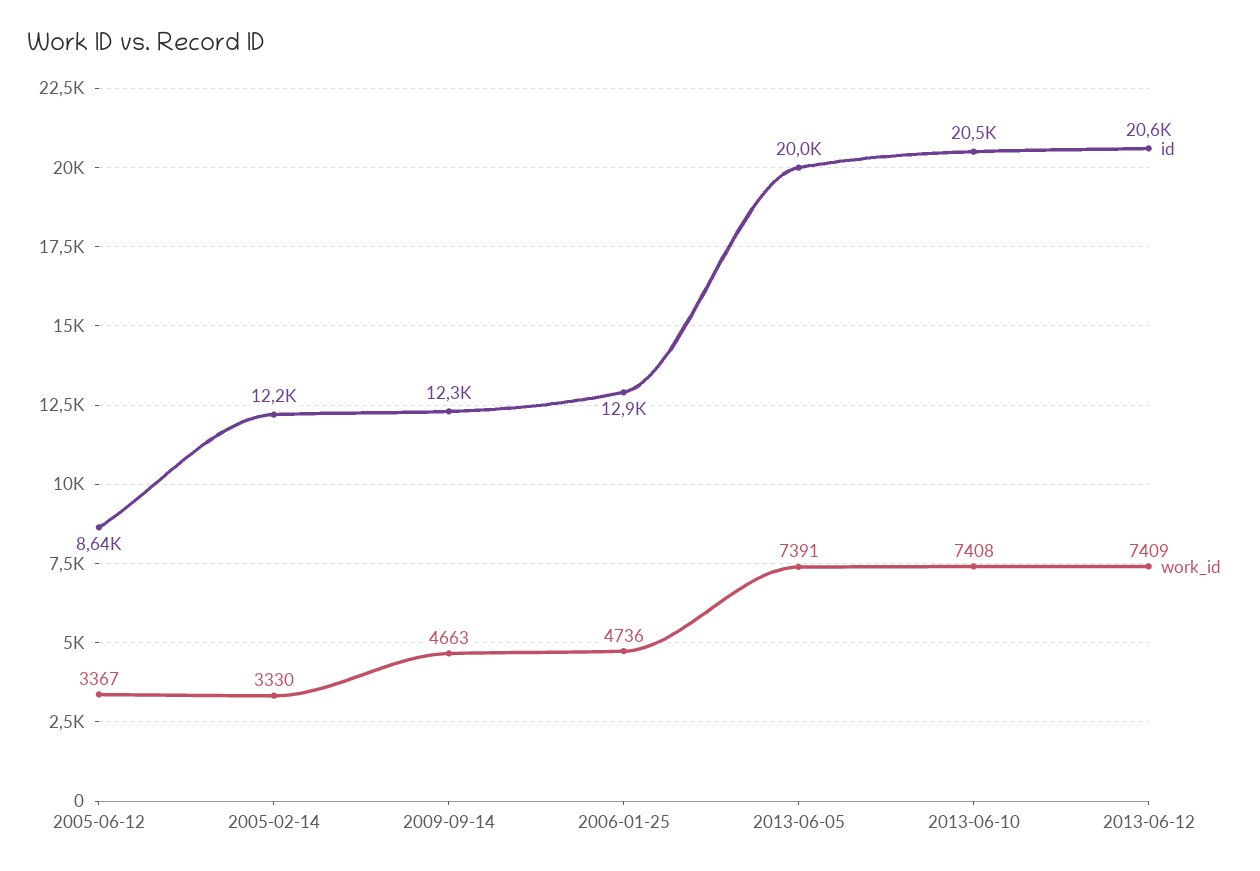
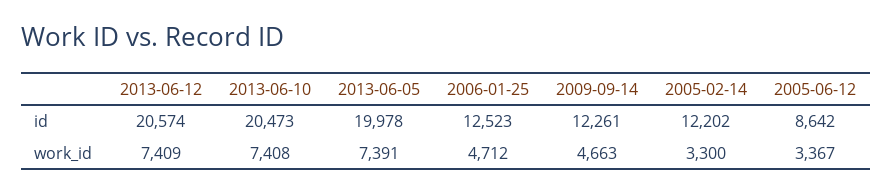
work_id, 2005-02-14: 3330 -> 3300
id, 2006-01-25: 12900 -> 12523
work_id, 2006-01-25: 4736 -> 4712

